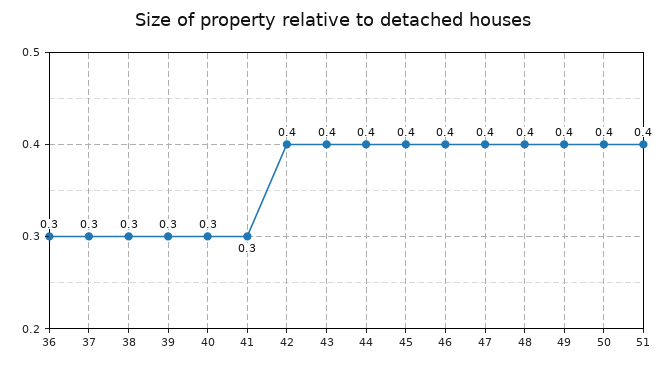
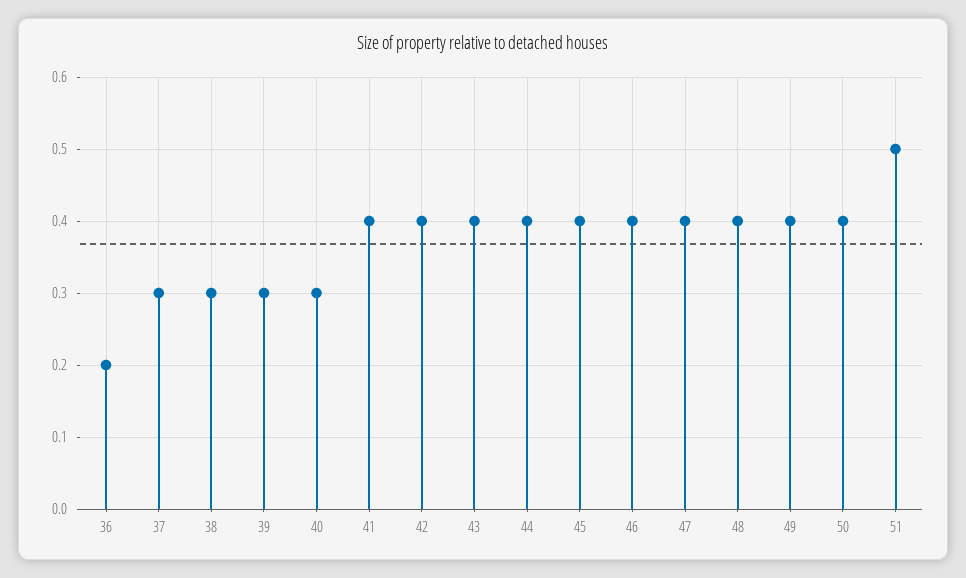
36: 0.3 -> 0.2
41: 0.3 -> 0.4
51: 0.4 -> 0.5

